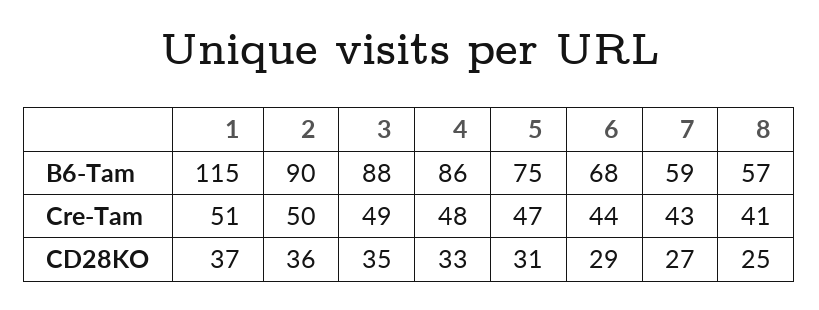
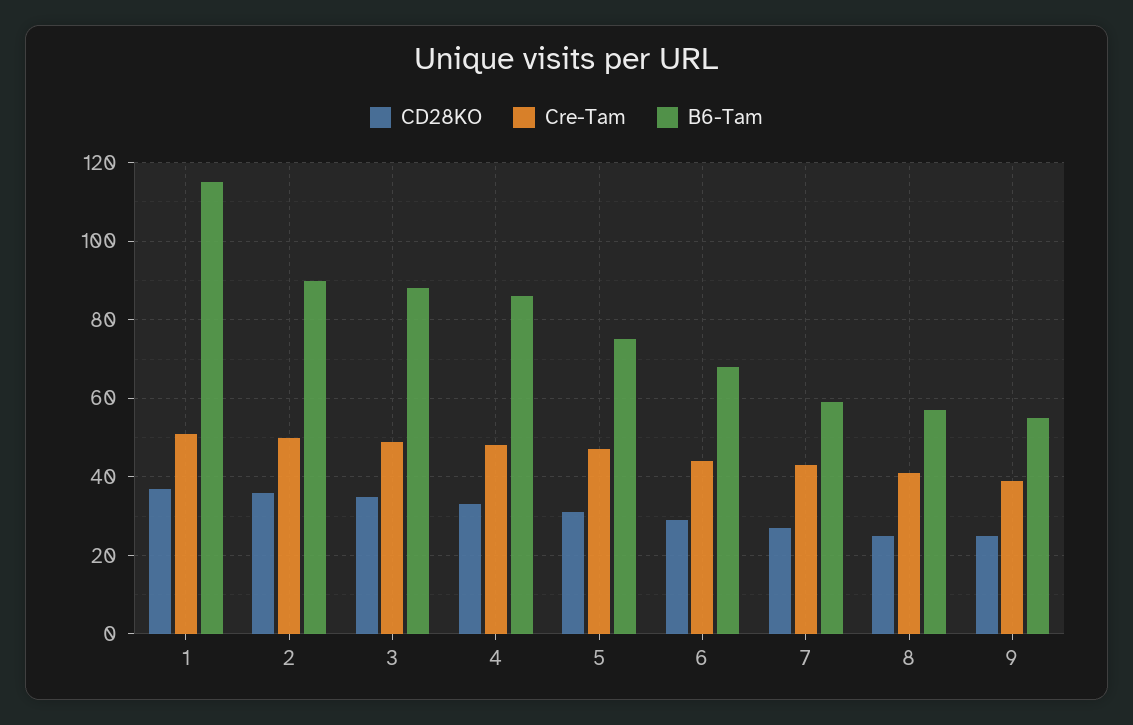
CD28KO, 9: none -> 25
Cre-Tam, 9: none -> 40
B6-Tam, 9: none -> 55

